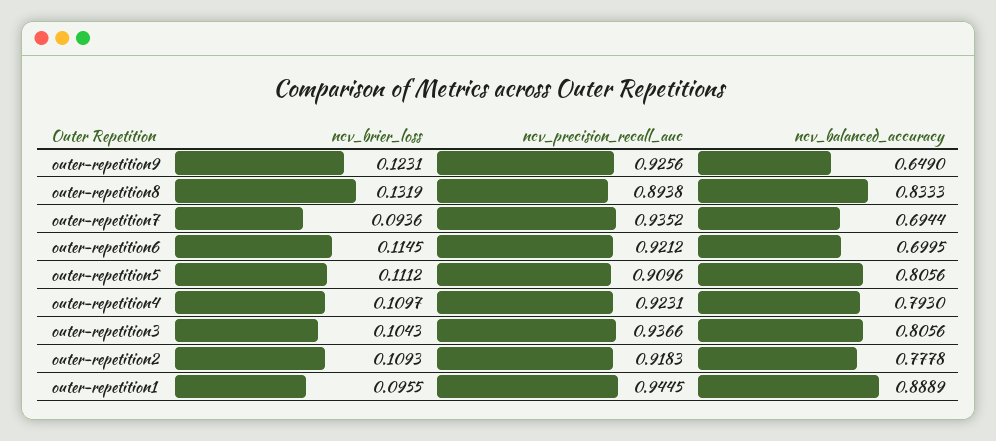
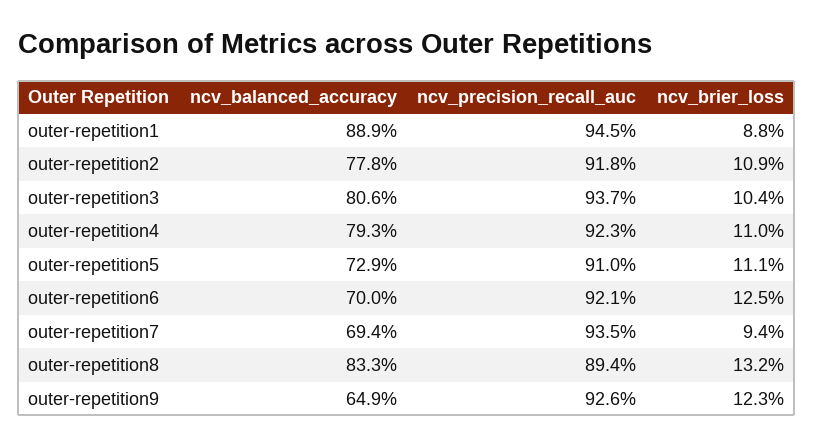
ncv_brier_loss, outer-repetition6: 0.1145 -> 0.125
ncv_balanced_accuracy, outer-repetition5: 0.8056 -> 0.729
ncv_brier_loss, outer-repetition1: 0.0955 -> 0.088

